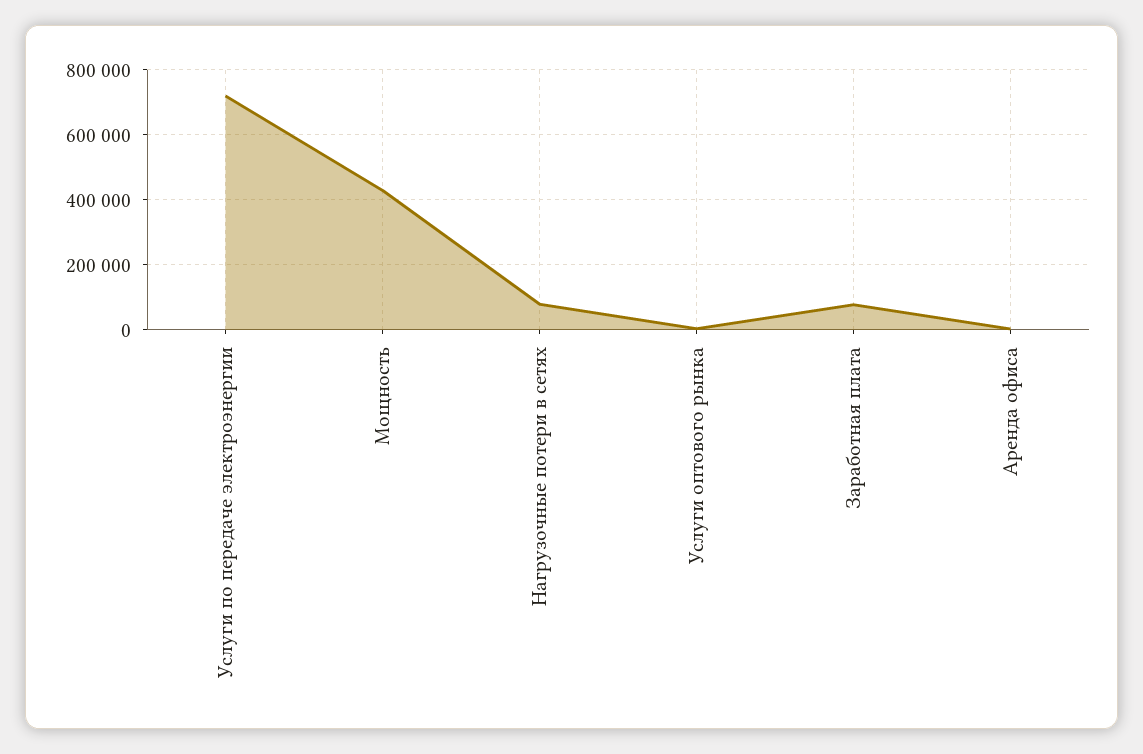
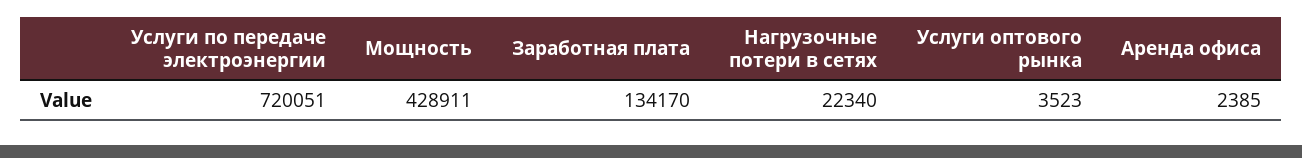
Нагрузочные потери в сетях: 80000 -> 22340
Заработная плата: 80000 -> 134170

